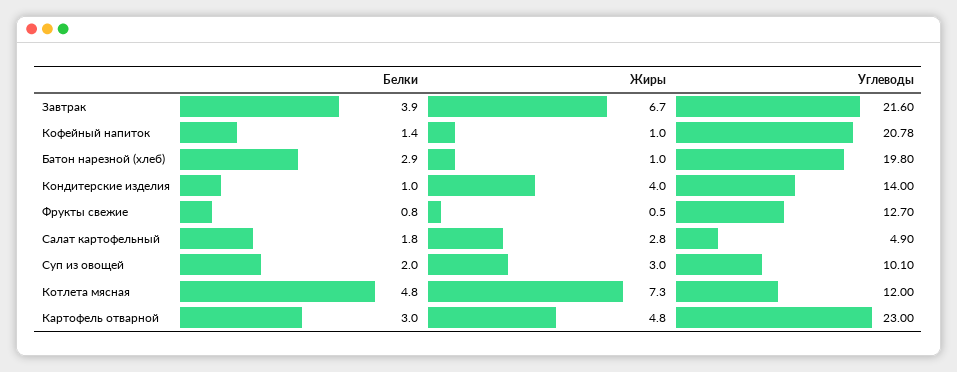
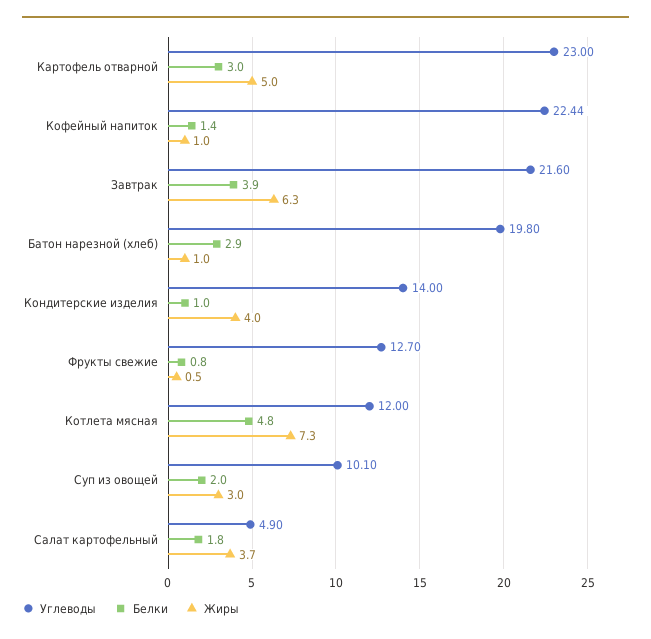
Жиры, Завтрак: 6.7 -> 6.3
Углеводы, Кофейный напиток: 20.78 -> 22.44
Жиры, Салат картофельный: 2.8 -> 3.7
Жиры, Картофель отварной: 4.8 -> 5

